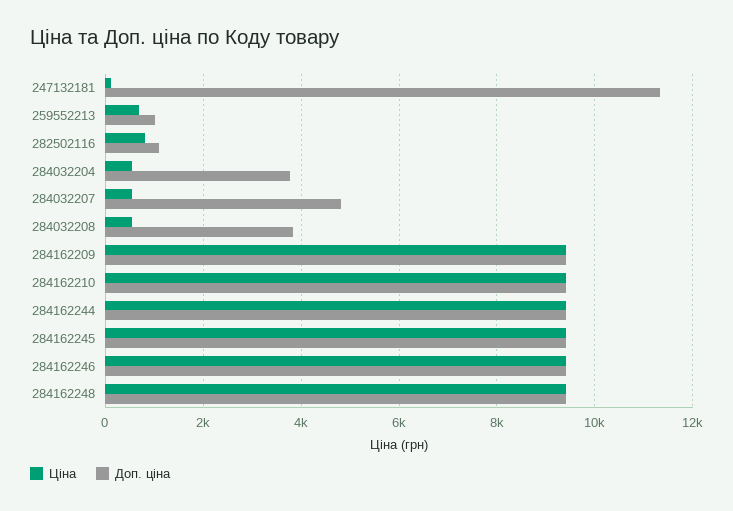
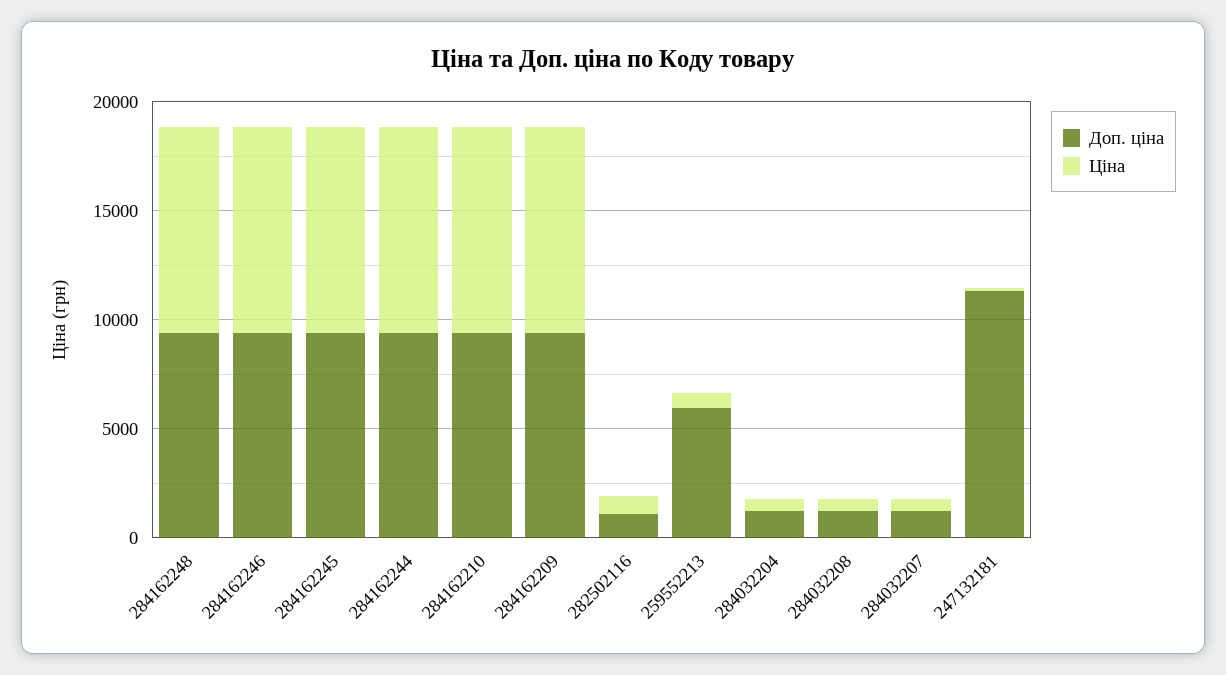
Доп. ціна, 259552213: 1000 -> 6000
Доп. ціна, 284032204: 3800 -> 1000
Доп. ціна, 284032207: 4800 -> 1000
Доп. ціна, 284032208: 3800 -> 1000

